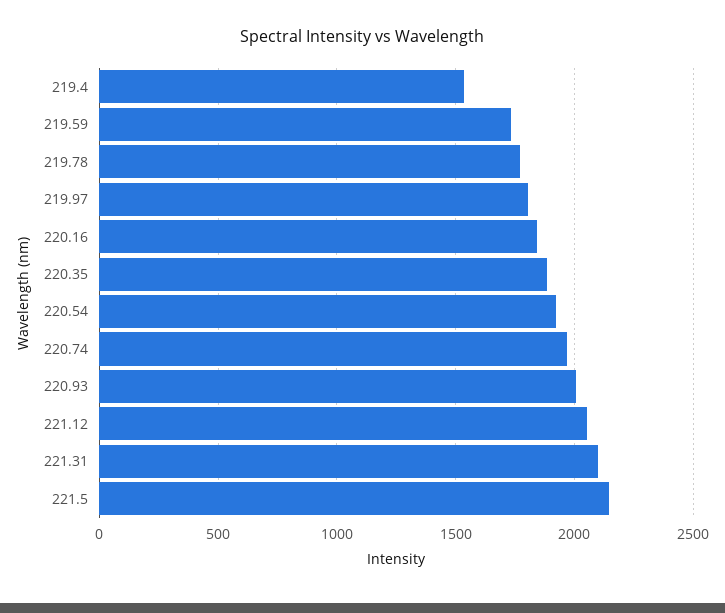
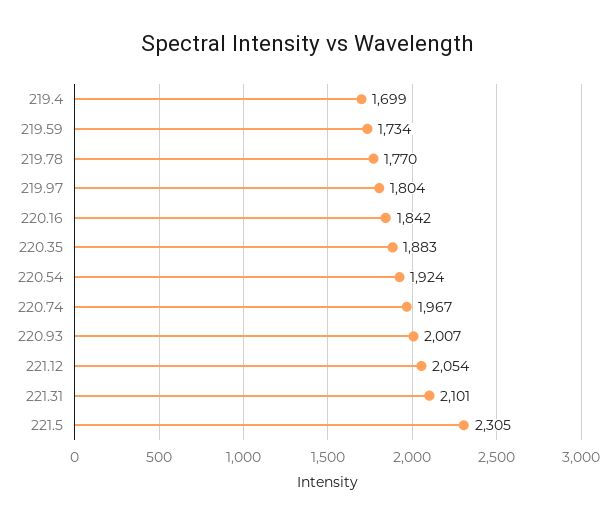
219.4: 1550 -> 1699
221.5: 2150 -> 2305

